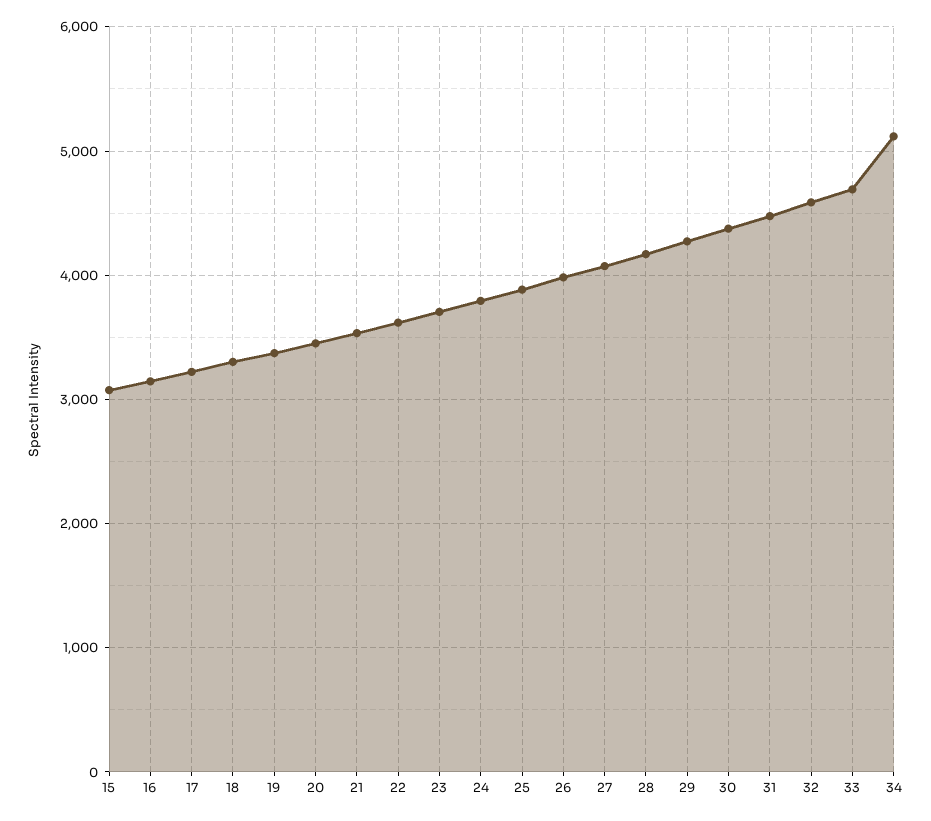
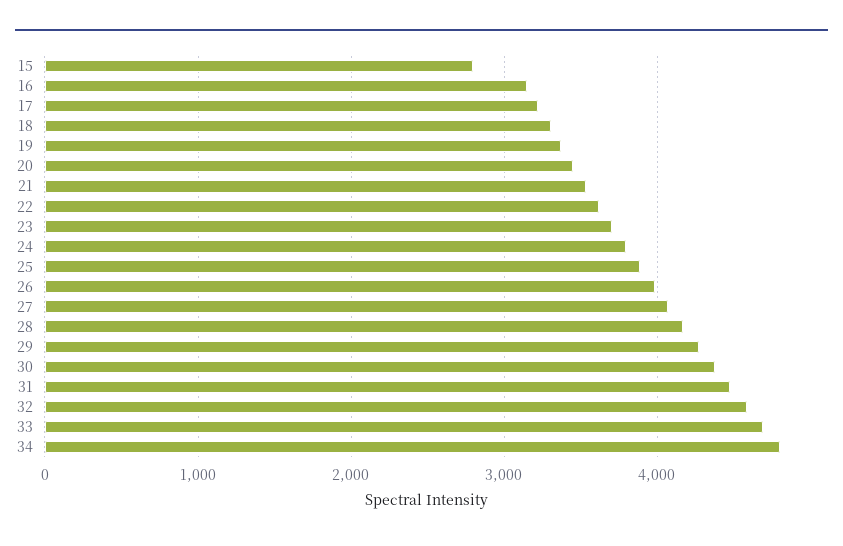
15: 3100 -> 2800
34: 5100 -> 4800

